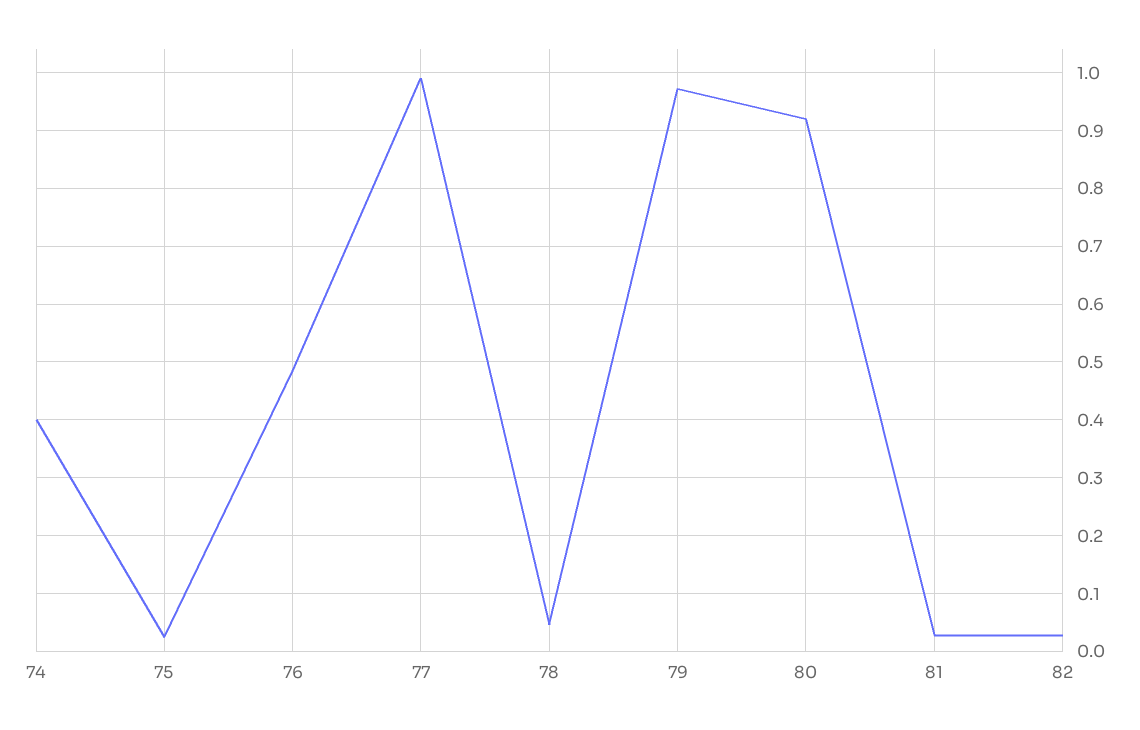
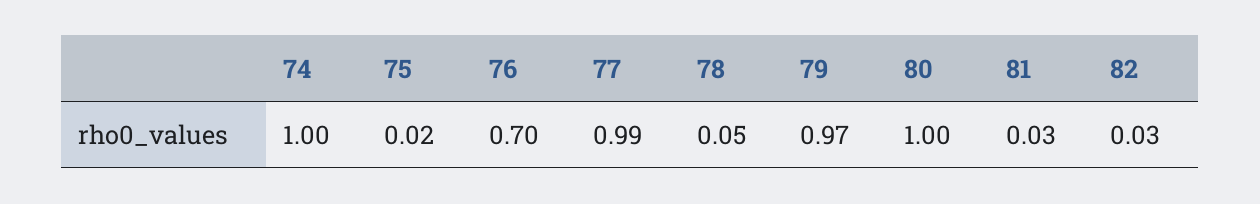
74: 0.4 -> 1
76: 0.48 -> 0.7
80: 0.92 -> 1

